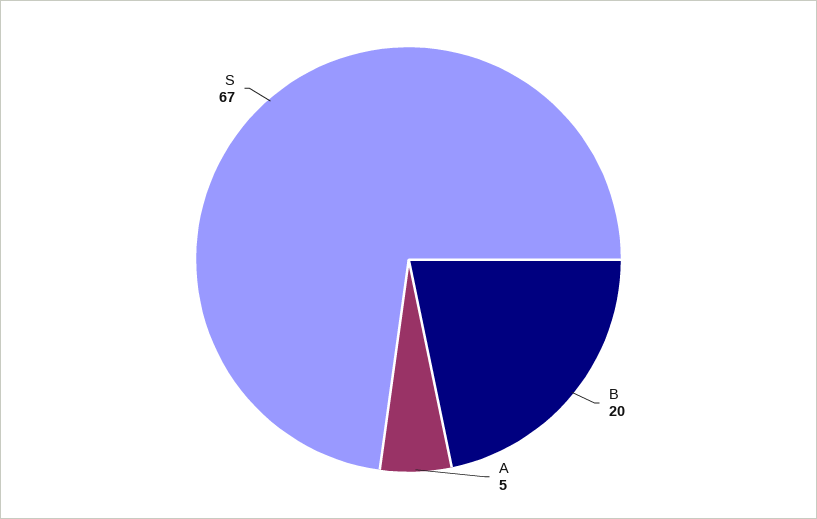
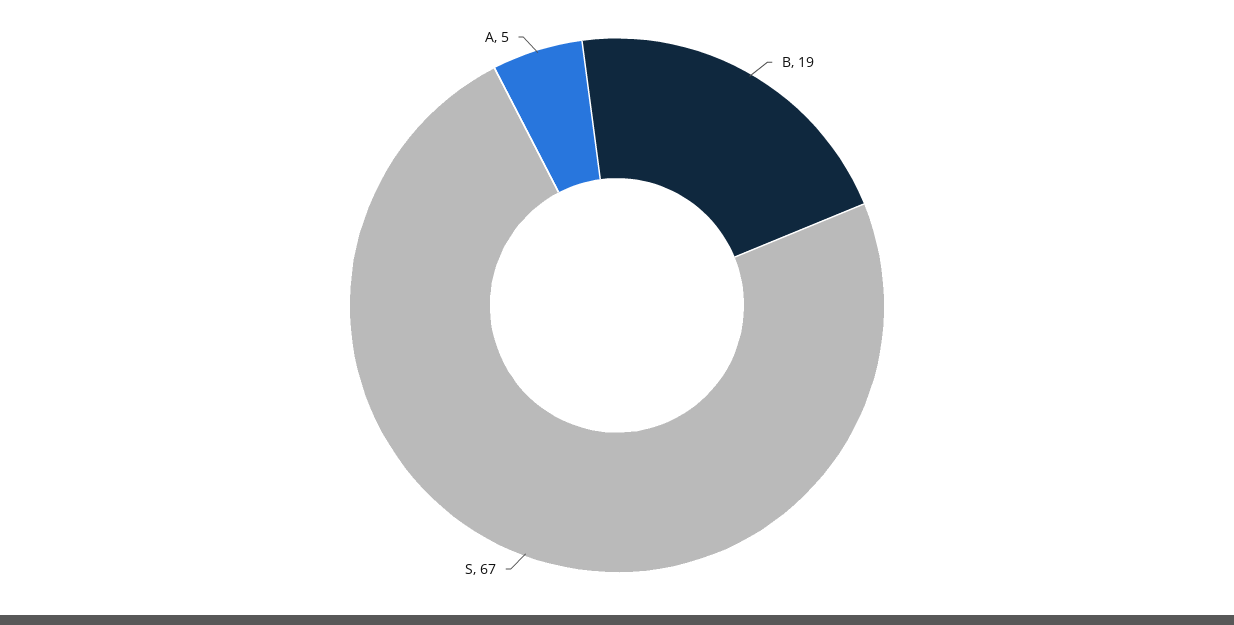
B: 20 -> 19

